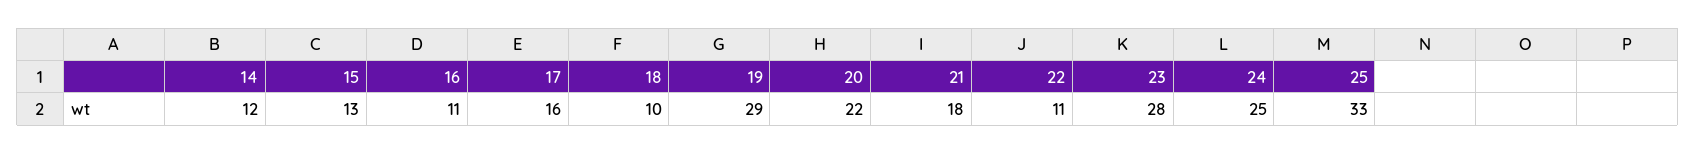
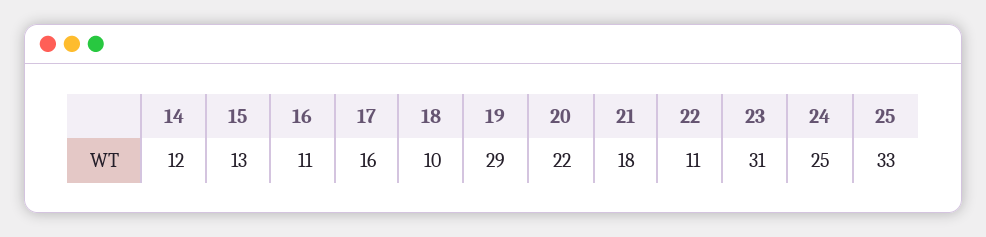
23: 28 -> 31

